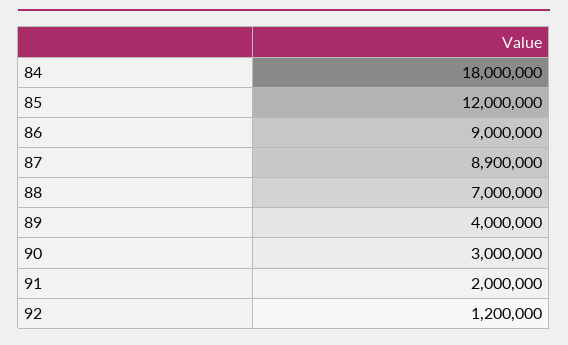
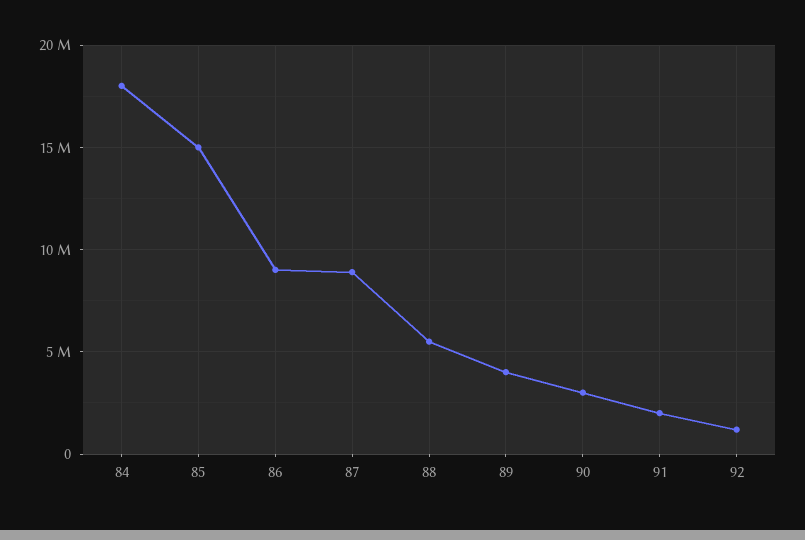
85: 12000000 -> 15000000
88: 7000000 -> 5500000

